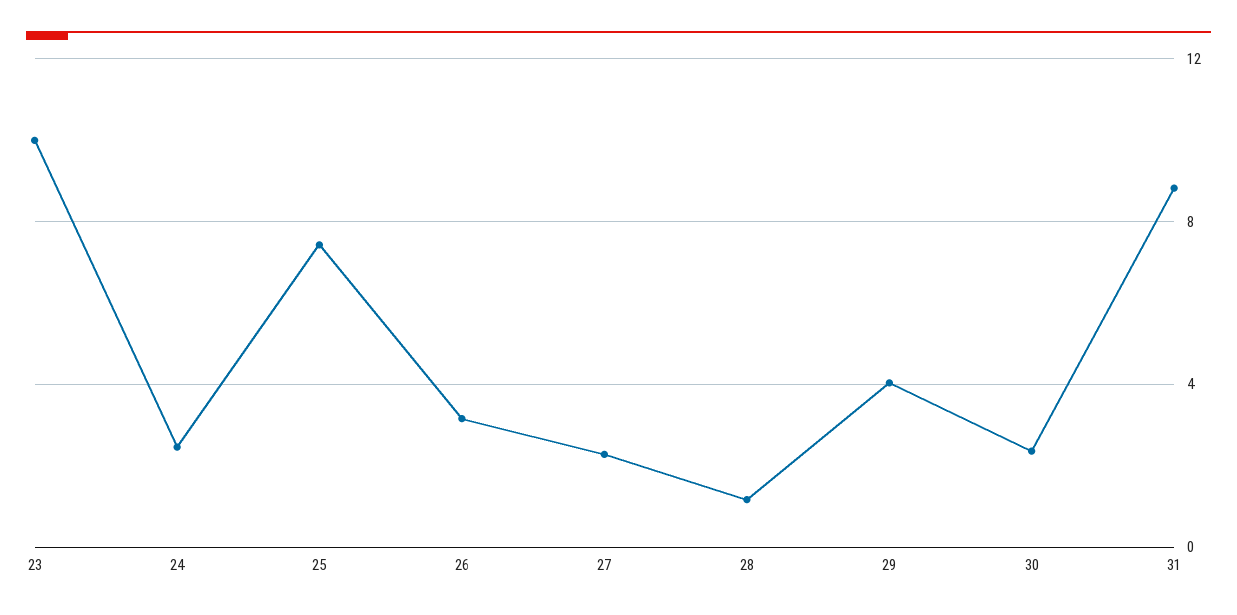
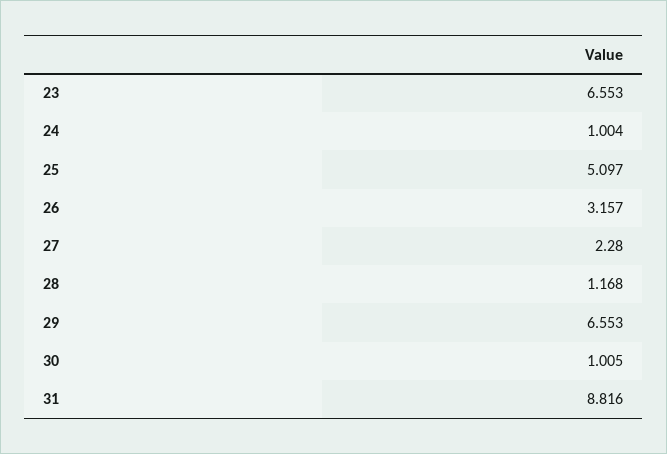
23: 10 -> 6.553
24: 2.5 -> 1.004
25: 7.5 -> 5.097
29: 4 -> 6.553
30: 2.5 -> 1.005

